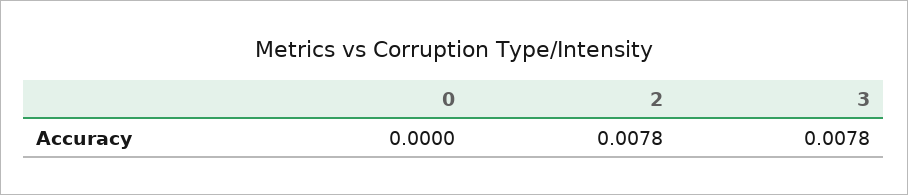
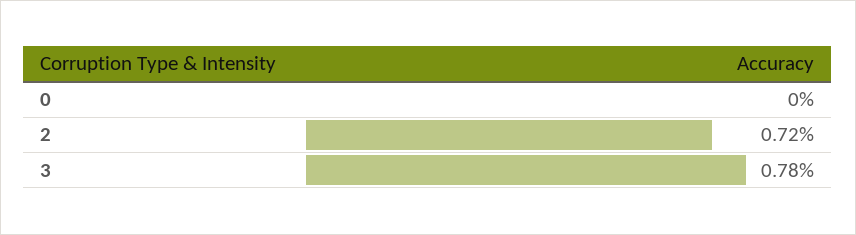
2: 0.0078 -> 0.0072

